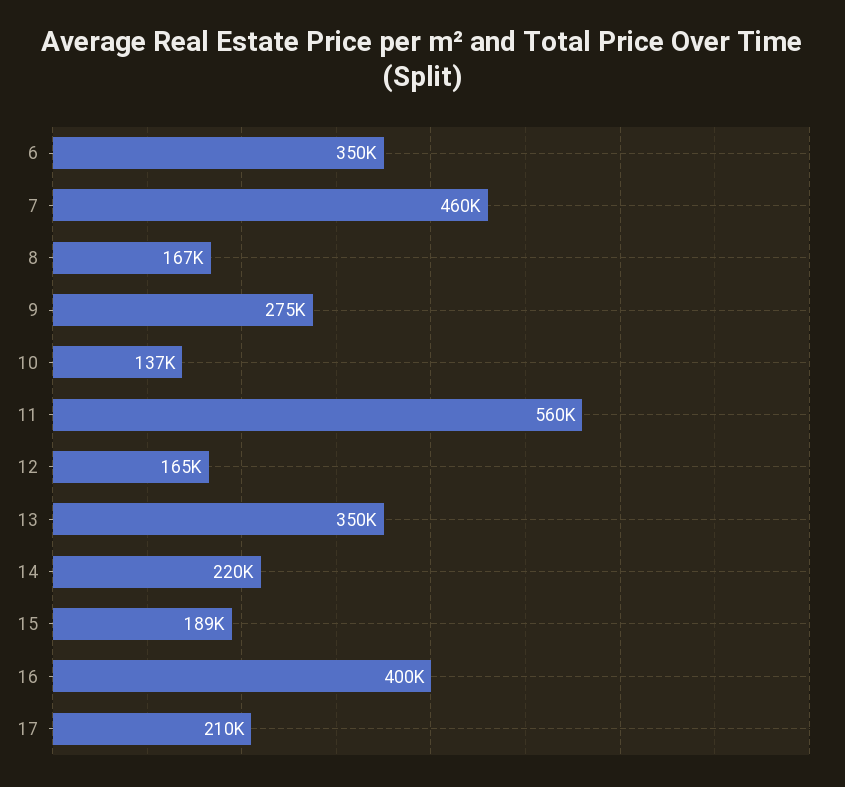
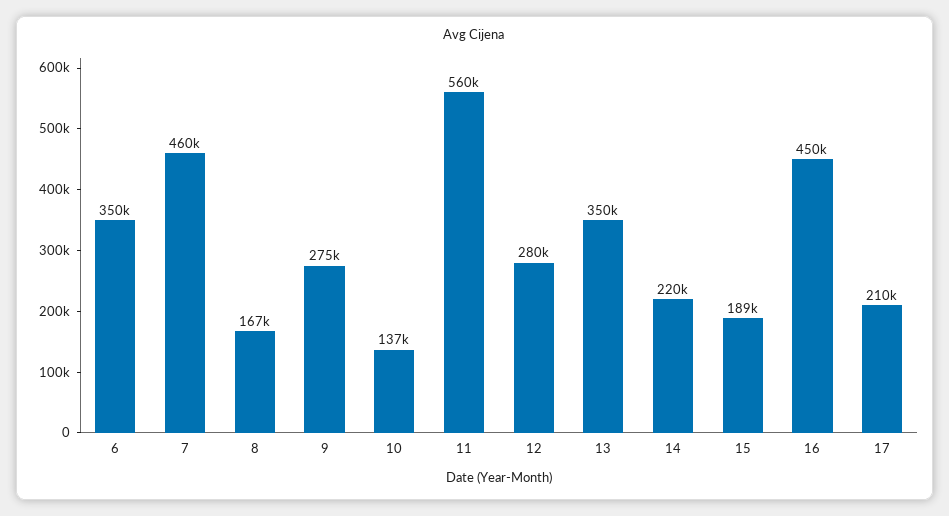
12: 165000 -> 280000
16: 400000 -> 450000

